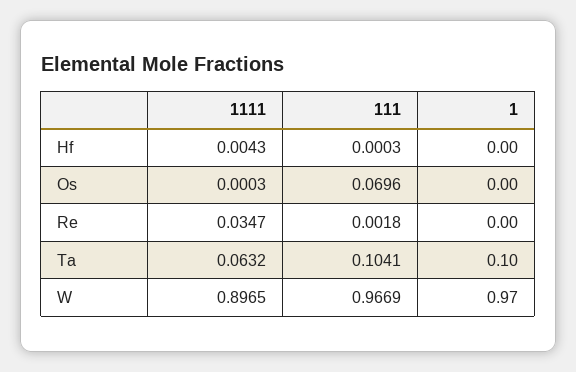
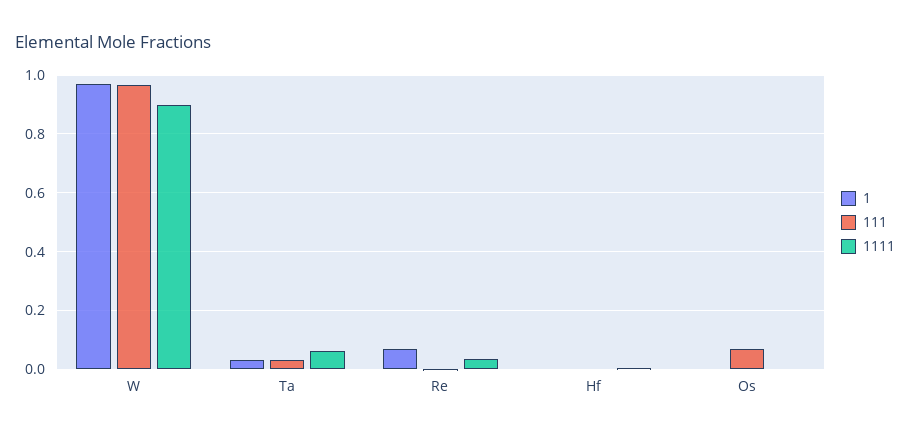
1, Re: 0 -> 0.075
111, Ta: 0.1041 -> 0.025
1, Ta: 0.1 -> 0.025

